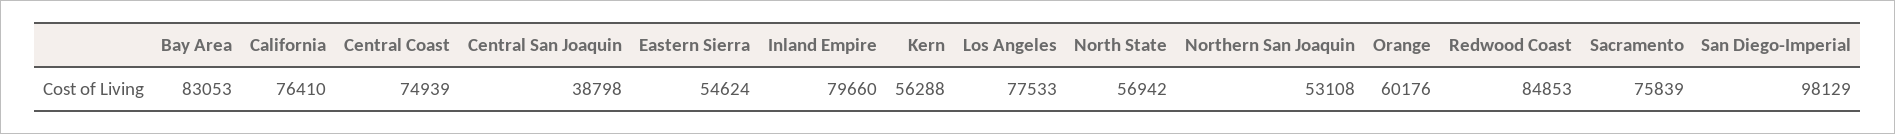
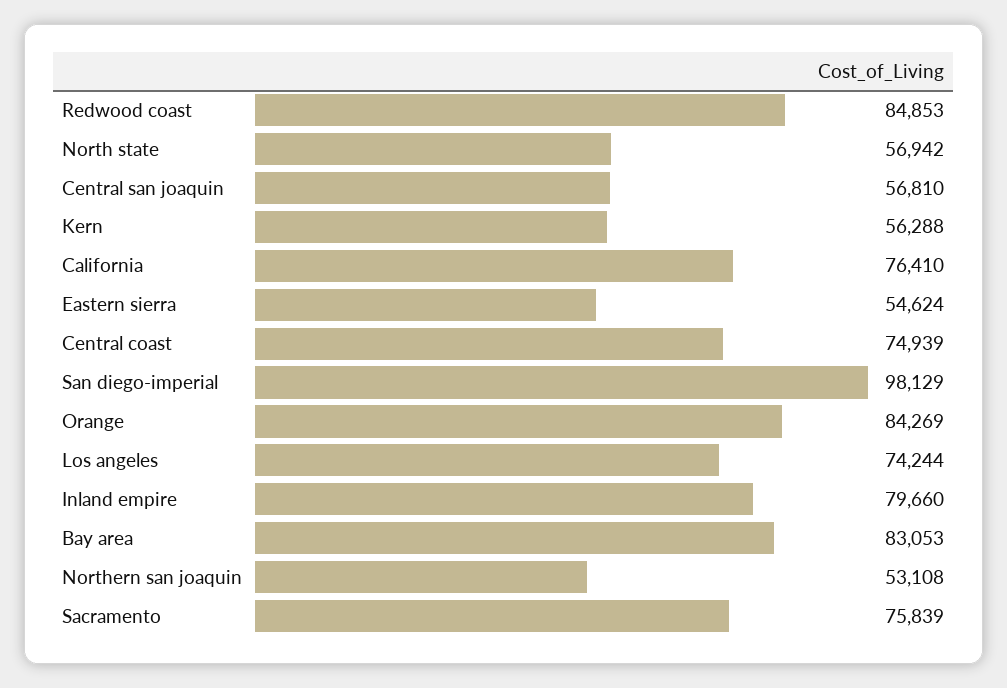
Central San Joaquin: 38798 -> 56810
Los Angeles: 77533 -> 74244
Orange: 60176 -> 84269

